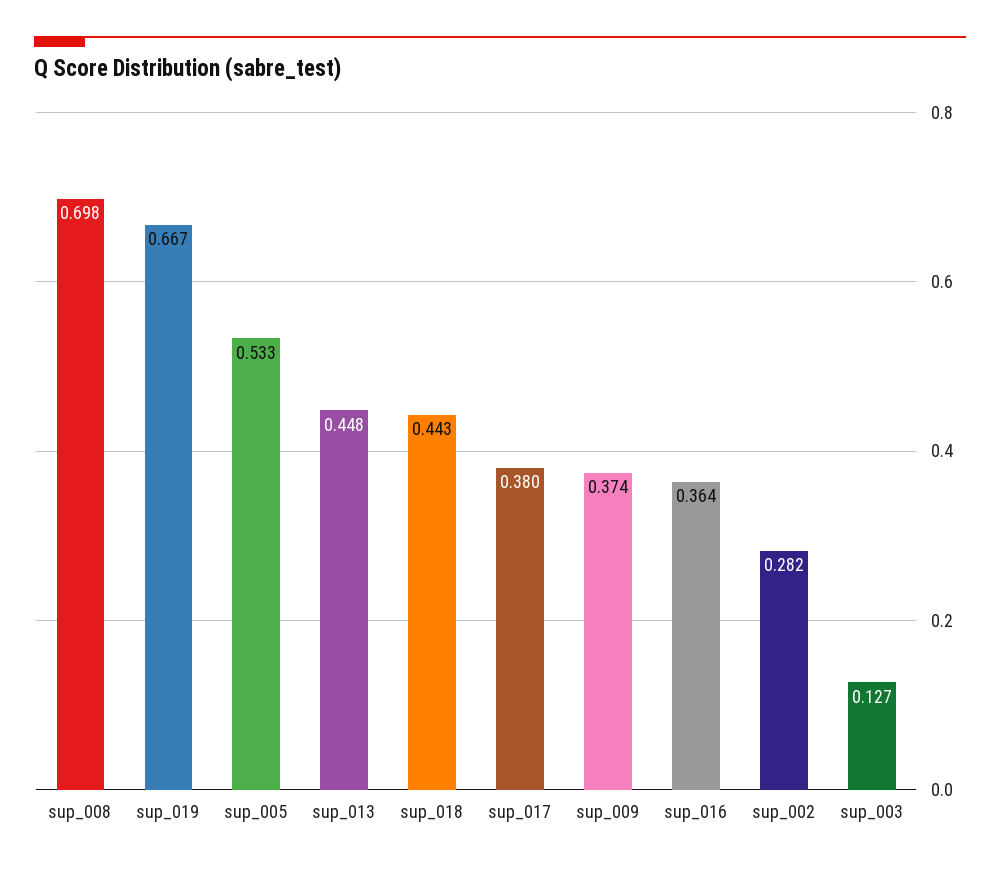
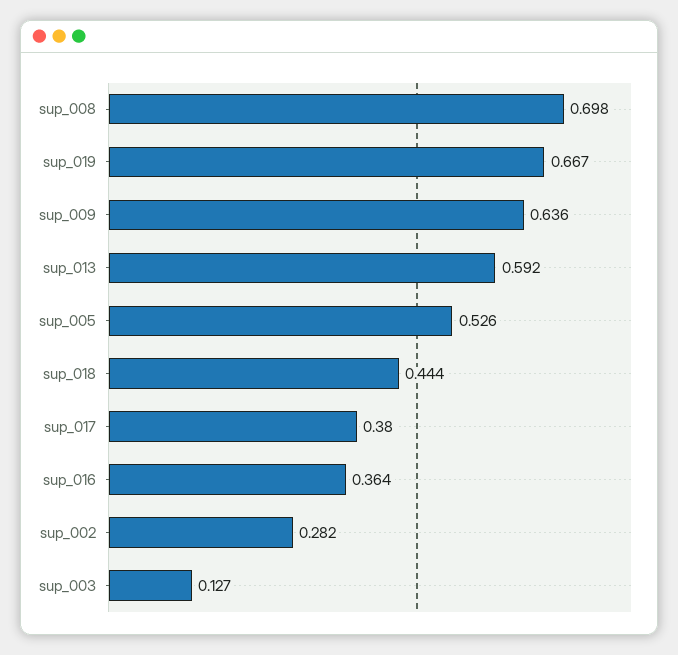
sup_005: 0.533 -> 0.526
sup_013: 0.448 -> 0.592
sup_018: 0.443 -> 0.444
sup_009: 0.374 -> 0.636

